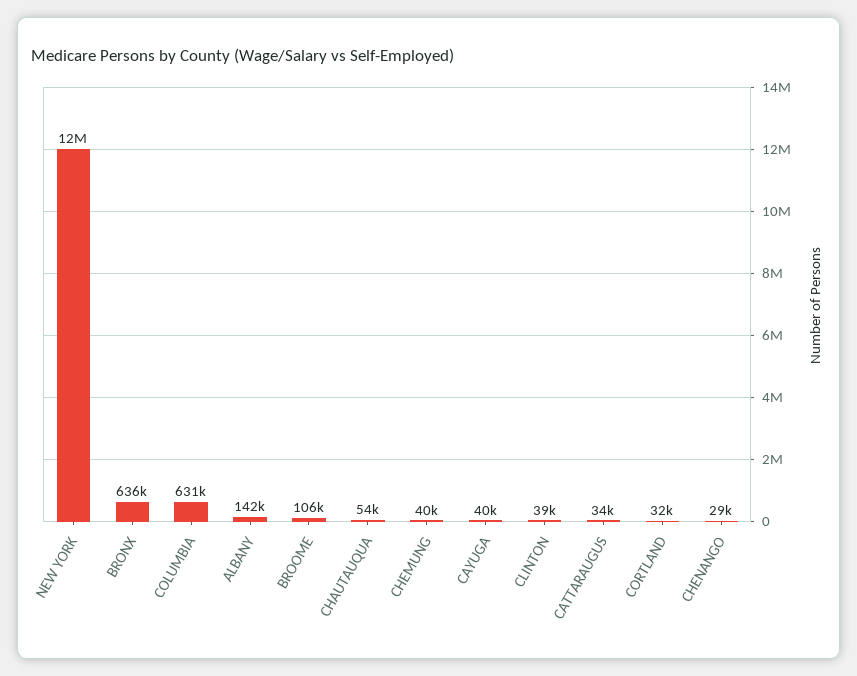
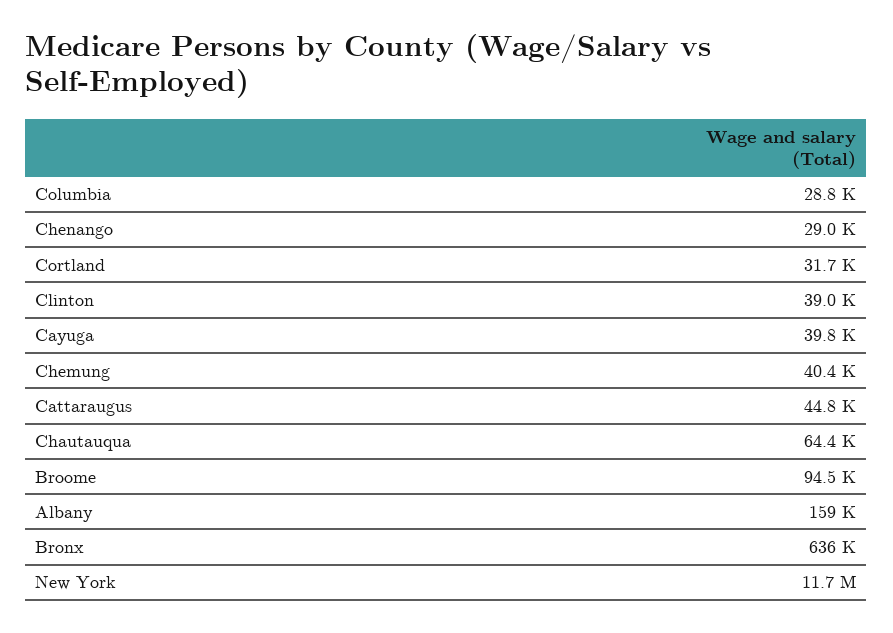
COLUMBIA: 631000 -> 28800
ALBANY: 142000 -> 159000
BROOME: 106000 -> 94500
CHAUTAUQUA: 54000 -> 64400
CATTARAUGUS: 34000 -> 44800

